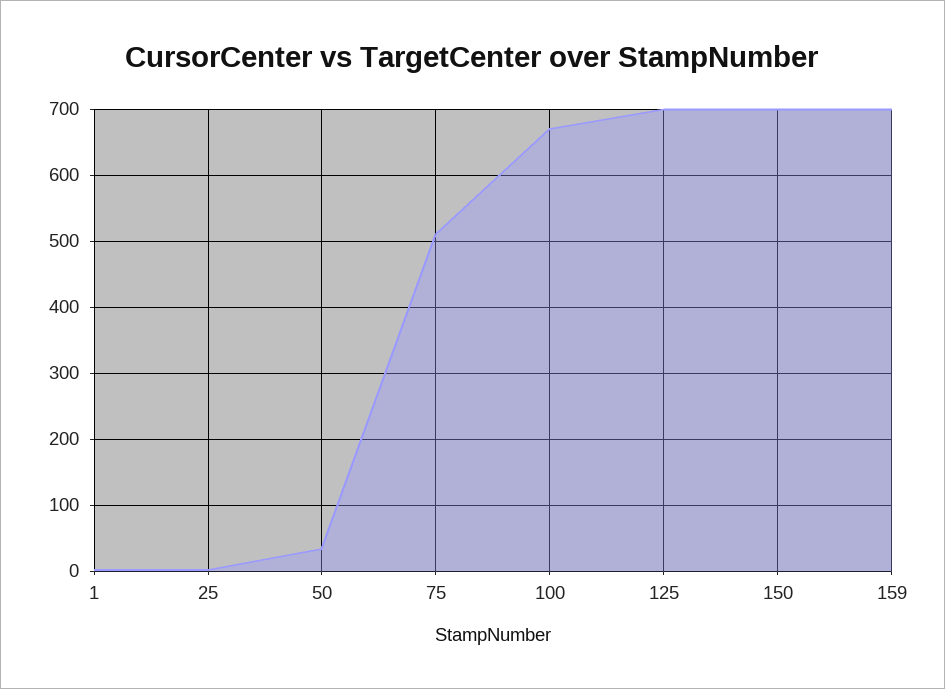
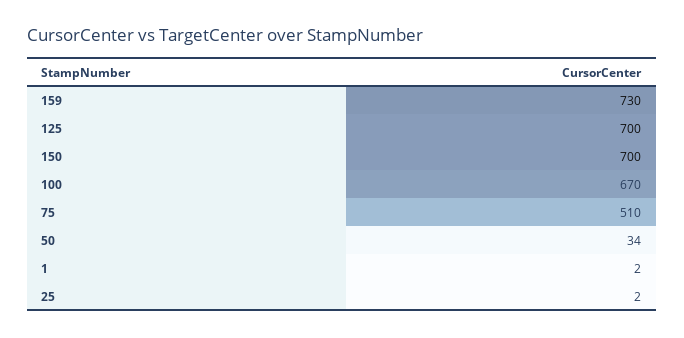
159: 700 -> 730

